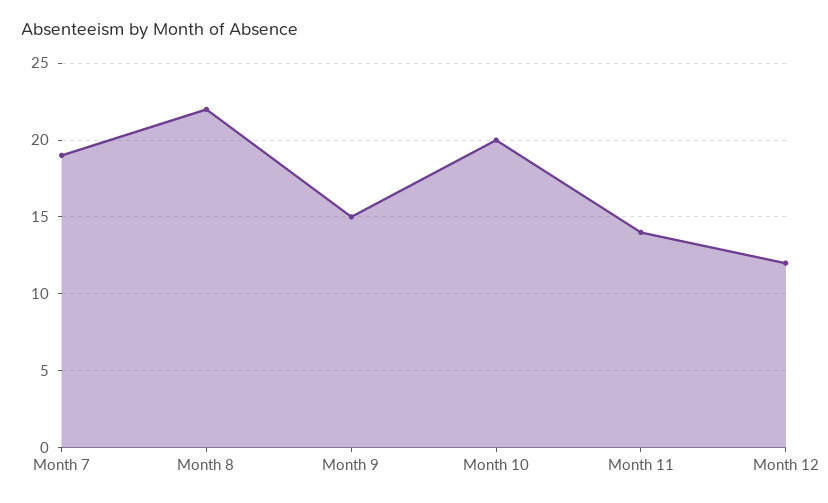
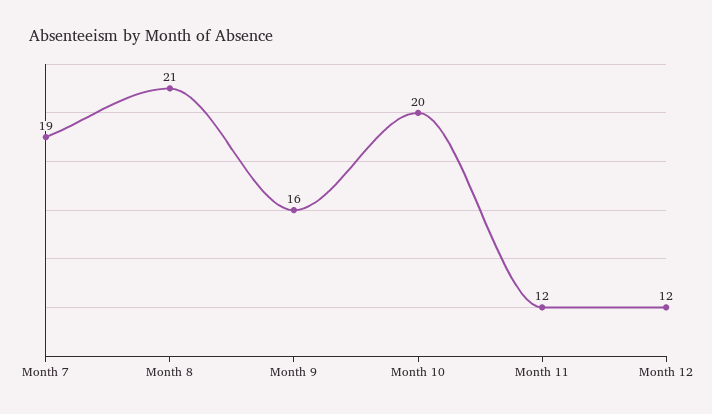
Month 8: 22 -> 21
Month 9: 15 -> 16
Month 11: 14 -> 12

